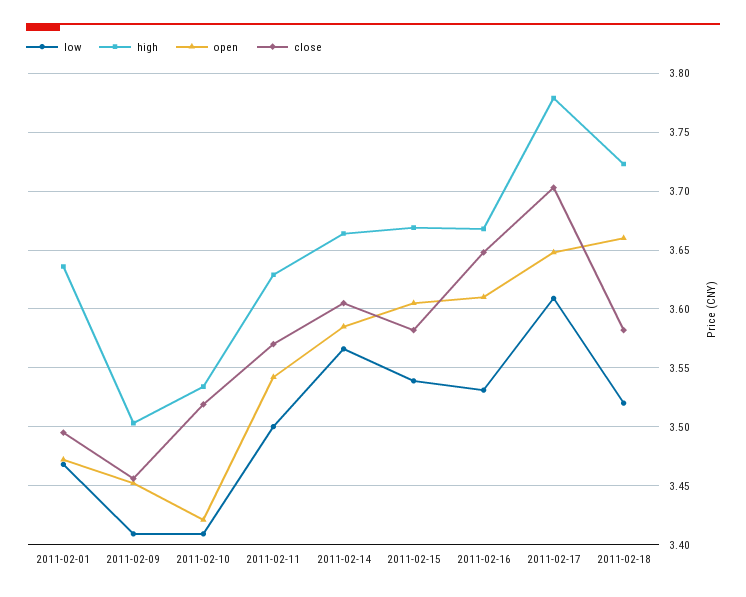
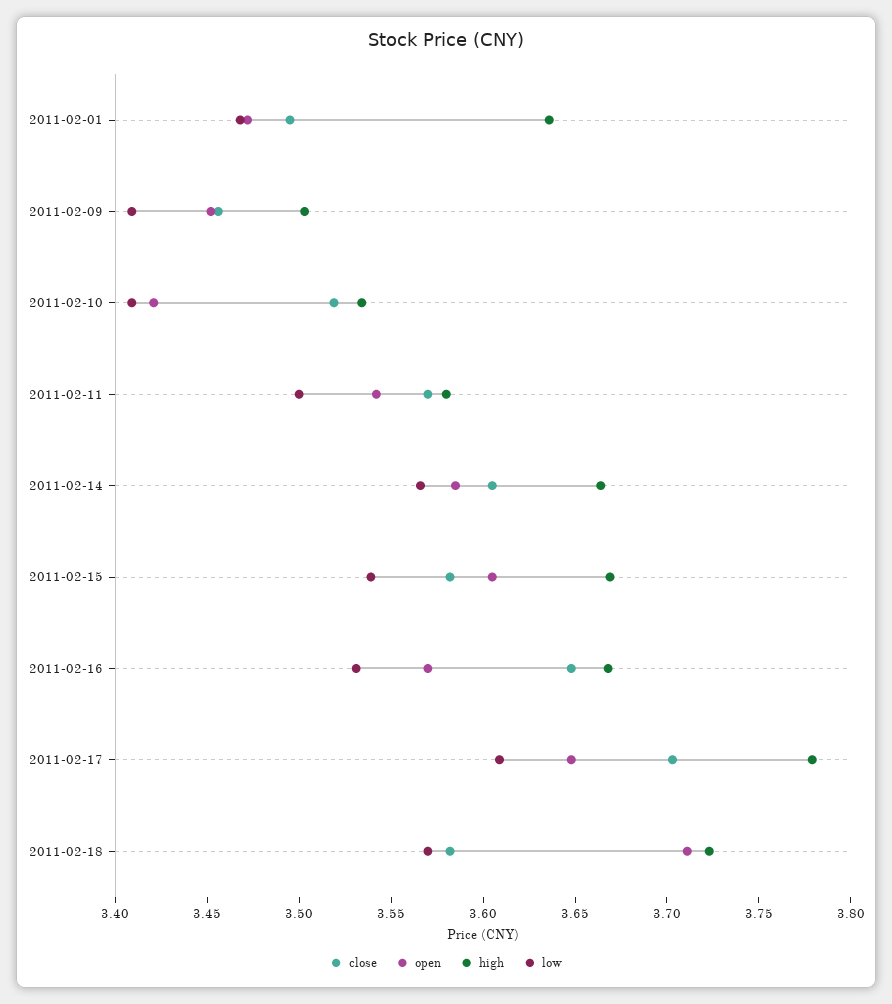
high, 2011-02-11: 3.63 -> 3.58
open, 2011-02-16: 3.61 -> 3.57
low, 2011-02-18: 3.52 -> 3.57
open, 2011-02-18: 3.66 -> 3.71

